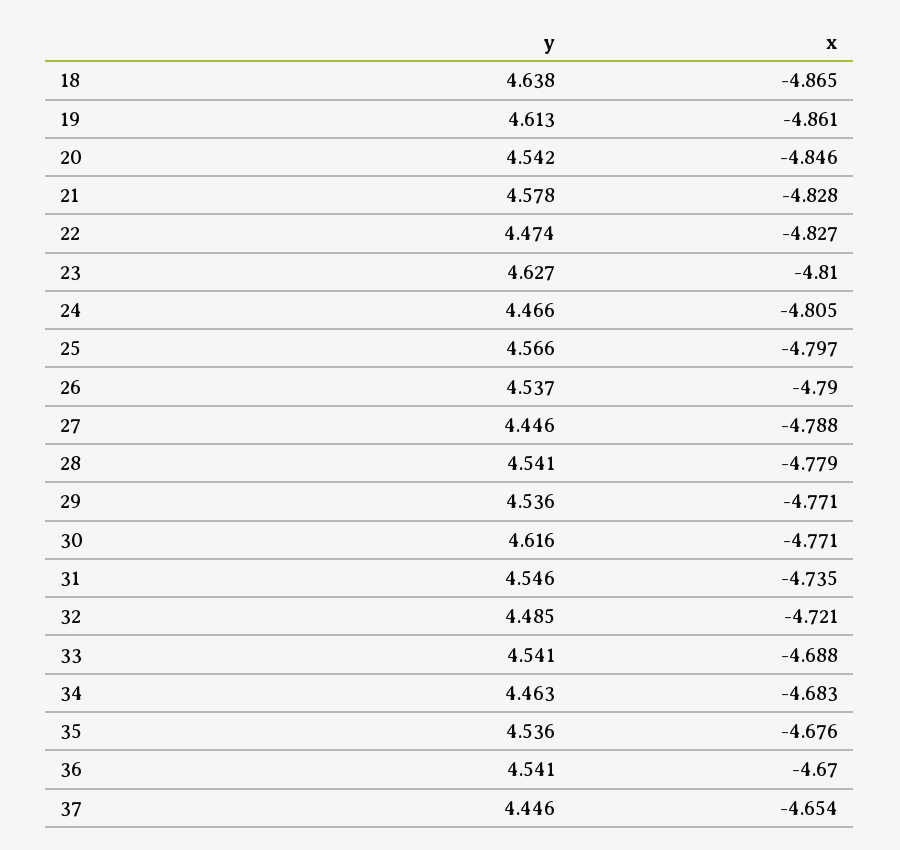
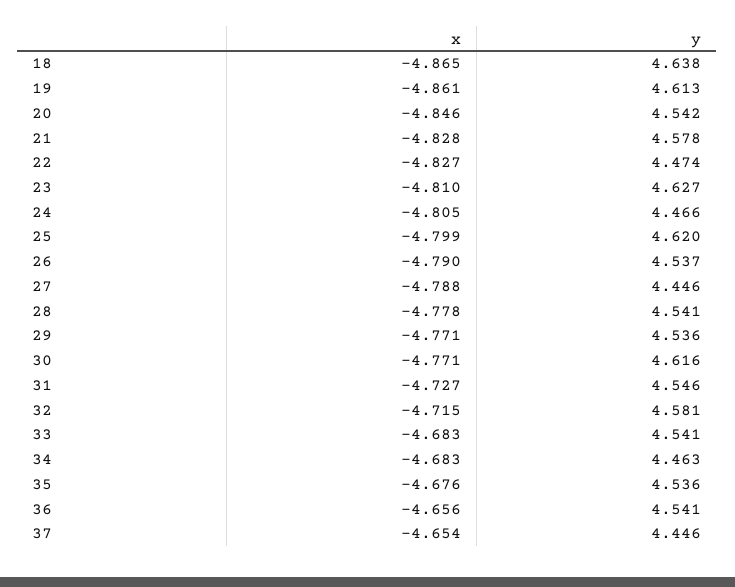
y, 25: 4.566 -> 4.62
x, 25: -4.797 -> -4.799
x, 28: -4.779 -> -4.778
x, 31: -4.735 -> -4.727
y, 32: 4.485 -> 4.581
x, 32: -4.721 -> -4.715
x, 33: -4.688 -> -4.683
x, 36: -4.67 -> -4.656

